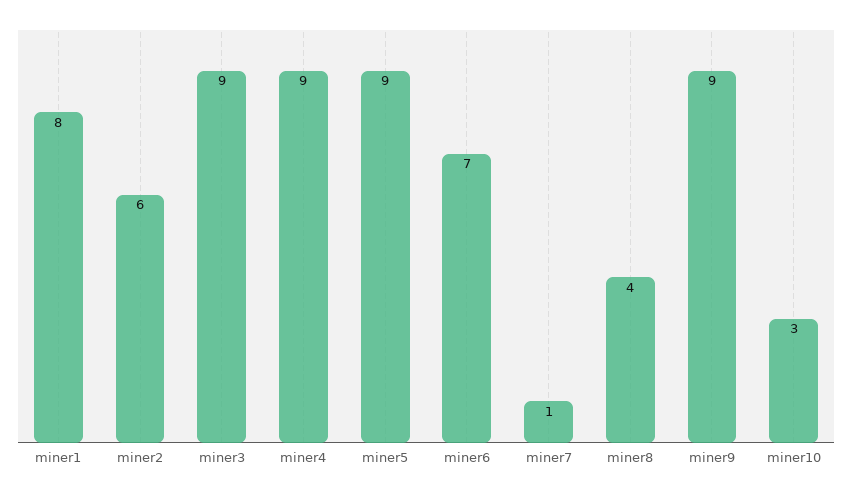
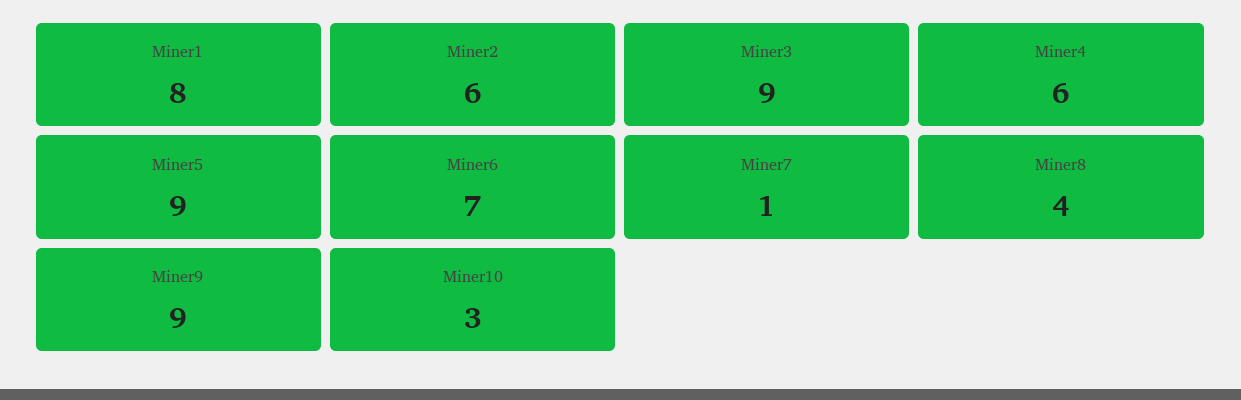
miner4: 9 -> 6

